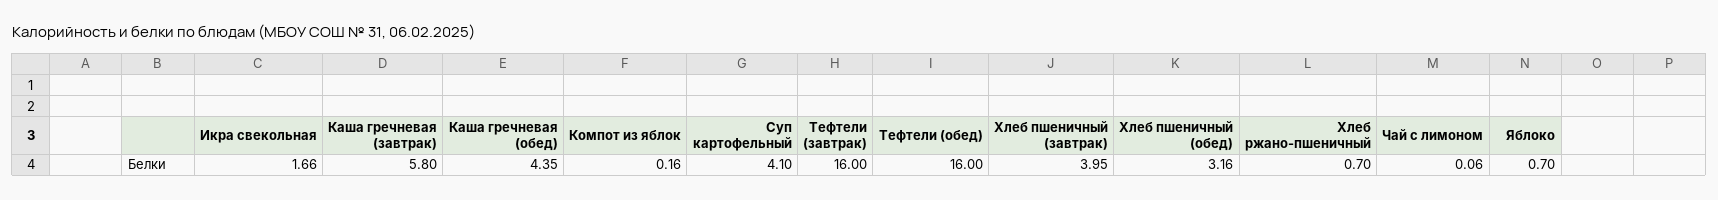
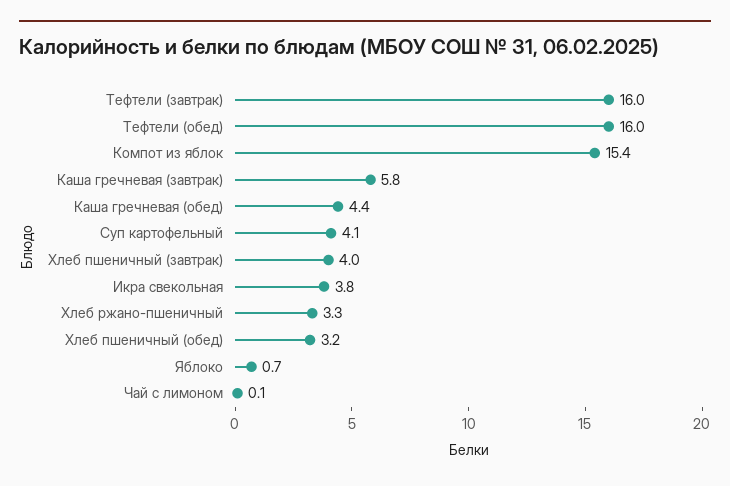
Икра свекольная: 1.66 -> 3.8
Компот из яблок: 0.16 -> 15.4
Хлеб ржано-пшеничный: 0.7 -> 3.3

